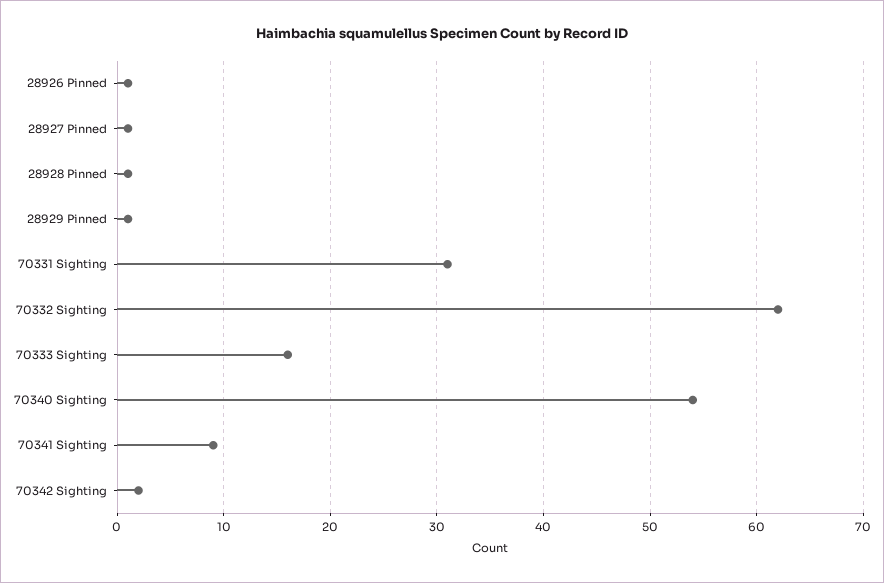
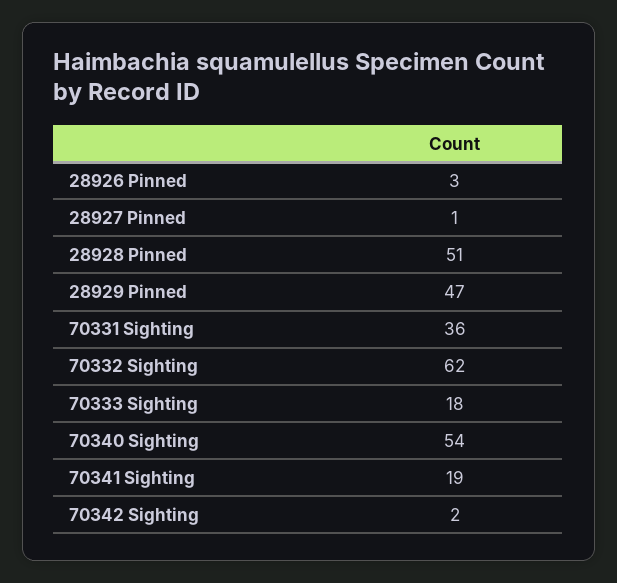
28926 Pinned: 1 -> 3
28928 Pinned: 1 -> 51
28929 Pinned: 1 -> 47
70331 Sighting: 31 -> 36
70333 Sighting: 16 -> 18
70341 Sighting: 9 -> 19

